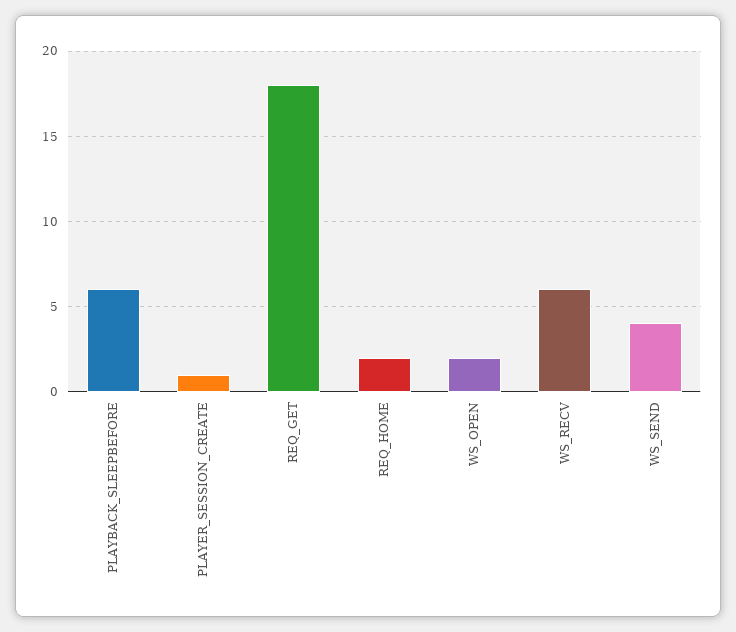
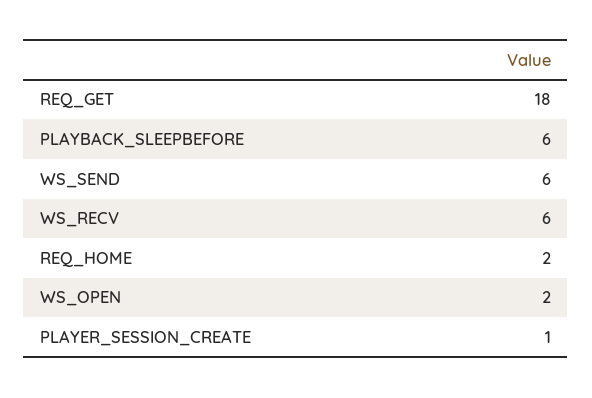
WS_SEND: 4 -> 6

